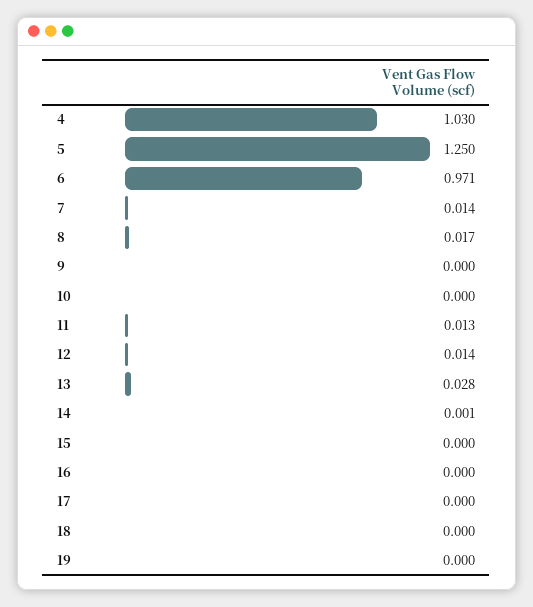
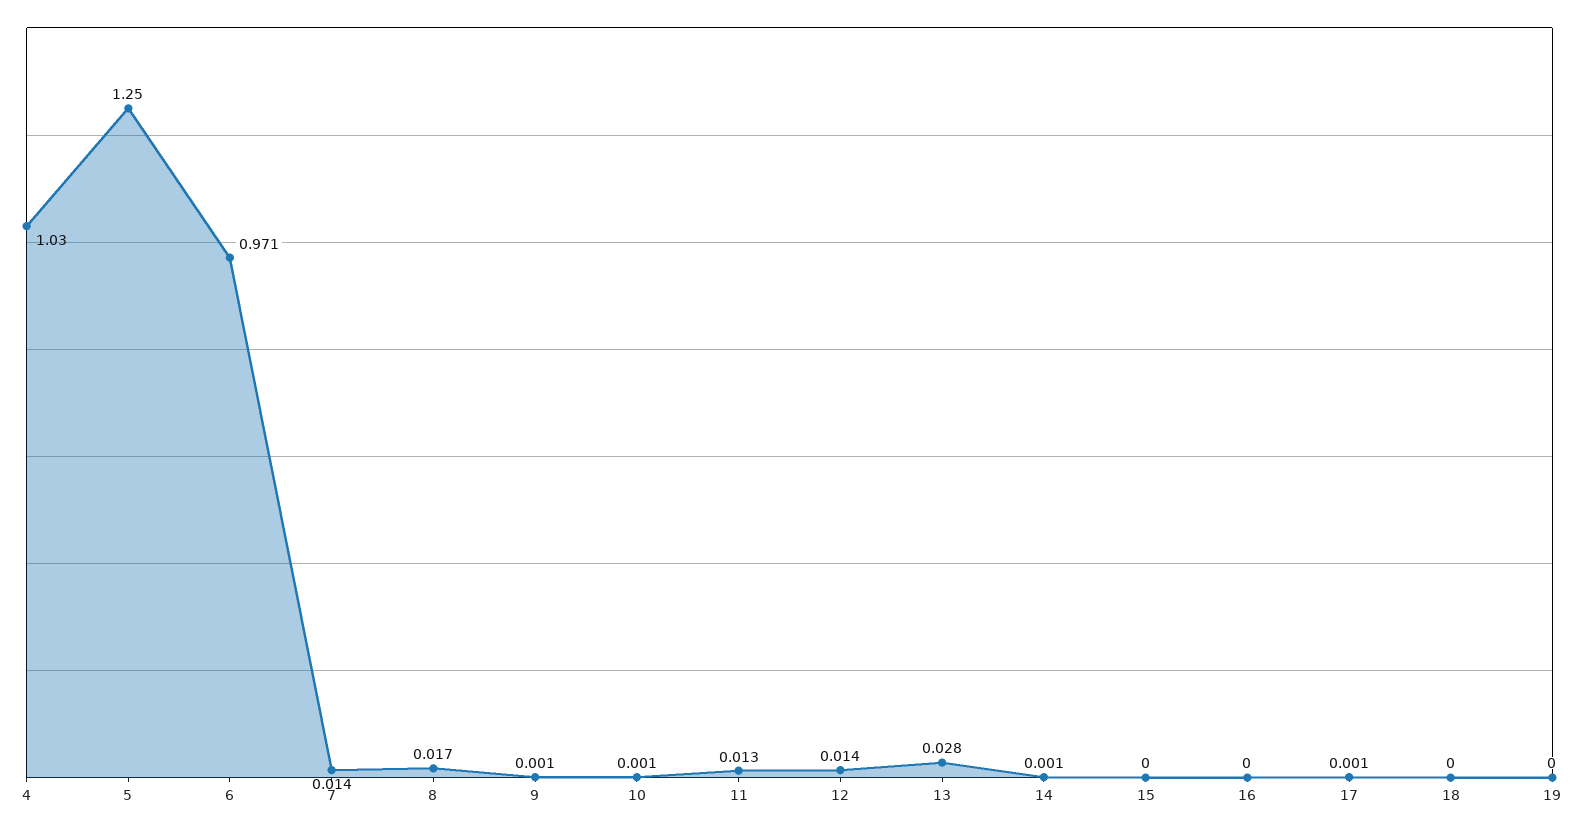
9: 0 -> 0.001
10: 0 -> 0.001
17: 0 -> 0.001

